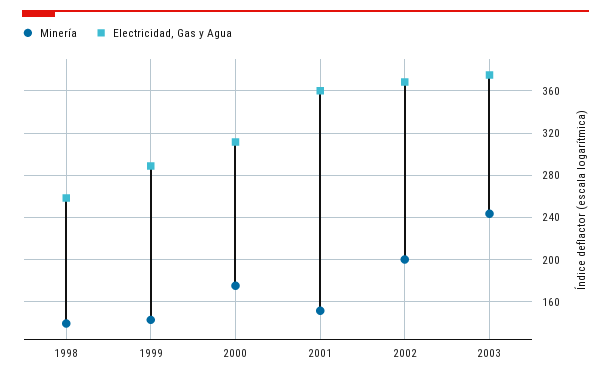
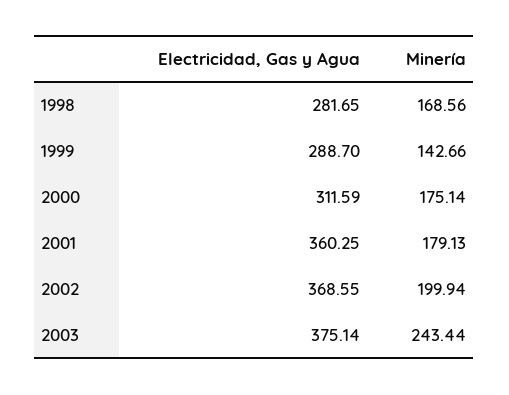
Minería, 1998: 140 -> 168.56
Electricidad, Gas y Agua, 1998: 260 -> 281.65
Minería, 2001: 150 -> 179.13

